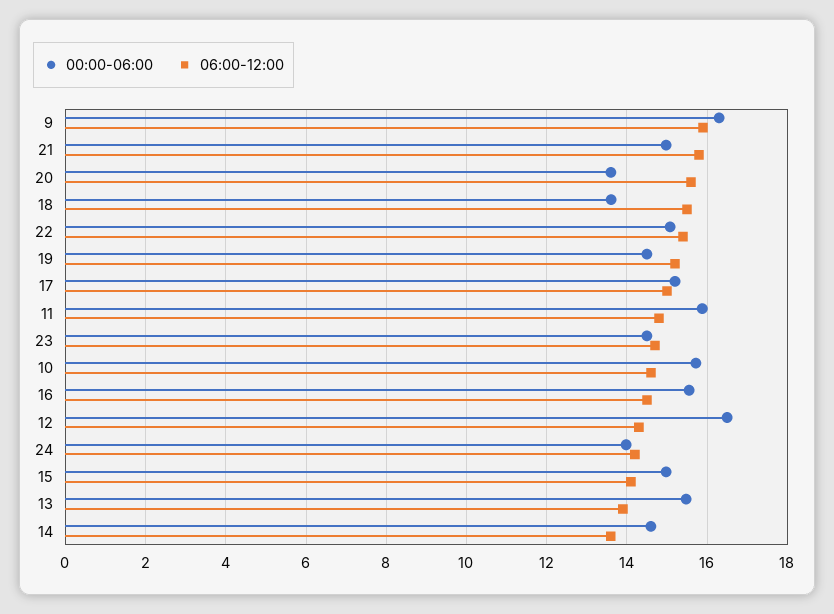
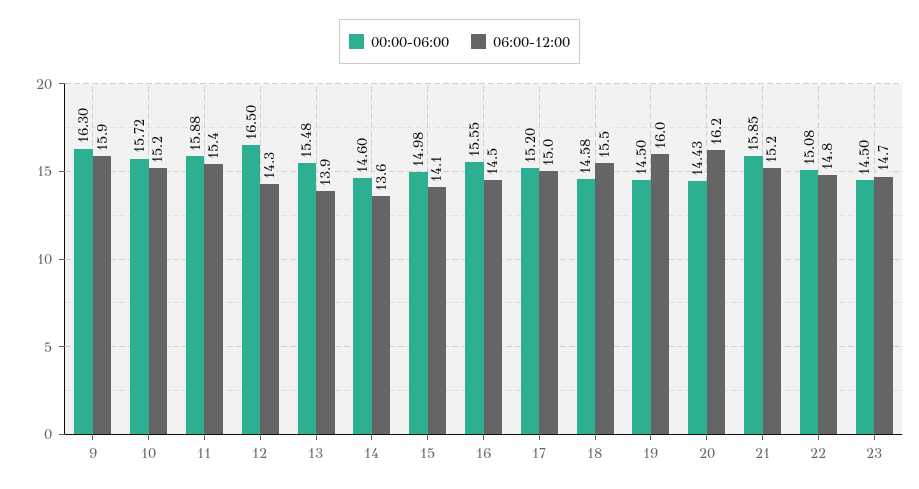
00:00-06:00, 21: 15 -> 15.85
06:00-12:00, 21: 15.8 -> 15.2
00:00-06:00, 20: 13.6 -> 14.43
06:00-12:00, 20: 15.6 -> 16.2
00:00-06:00, 18: 13.6 -> 14.58
06:00-12:00, 22: 15.4 -> 14.8
06:00-12:00, 19: 15.2 -> 16
06:00-12:00, 11: 14.8 -> 15.4
06:00-12:00, 10: 14.6 -> 15.2
00:00-06:00, 24: 14 -> none
06:00-12:00, 24: 14.2 -> none

